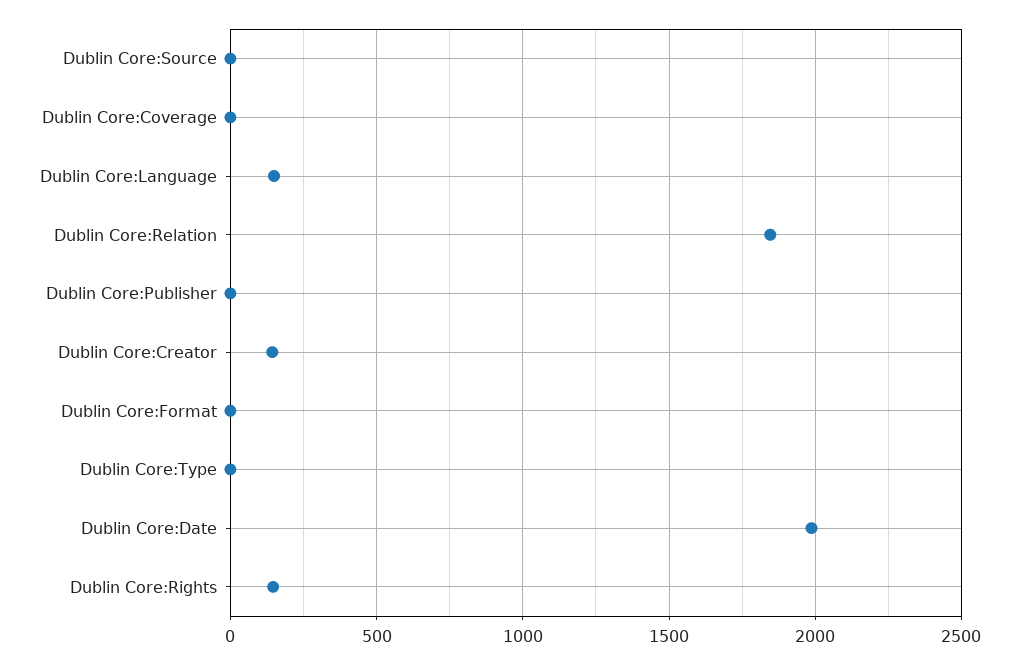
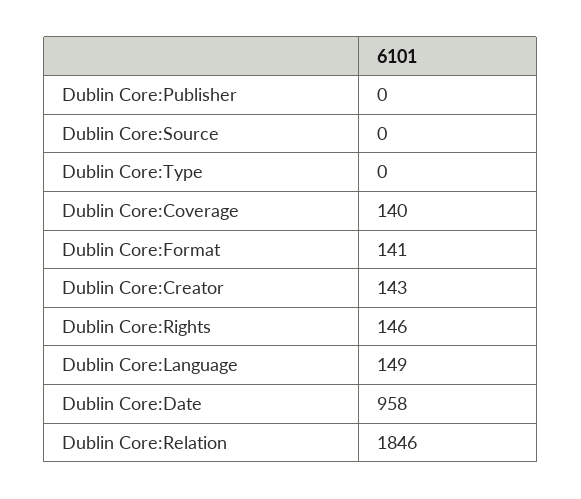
Dublin Core:Coverage: 0 -> 140
Dublin Core:Format: 0 -> 141
Dublin Core:Date: 2000 -> 958

